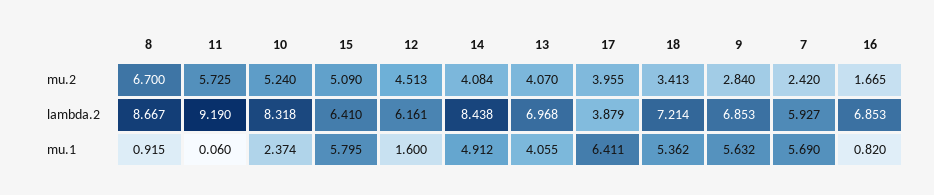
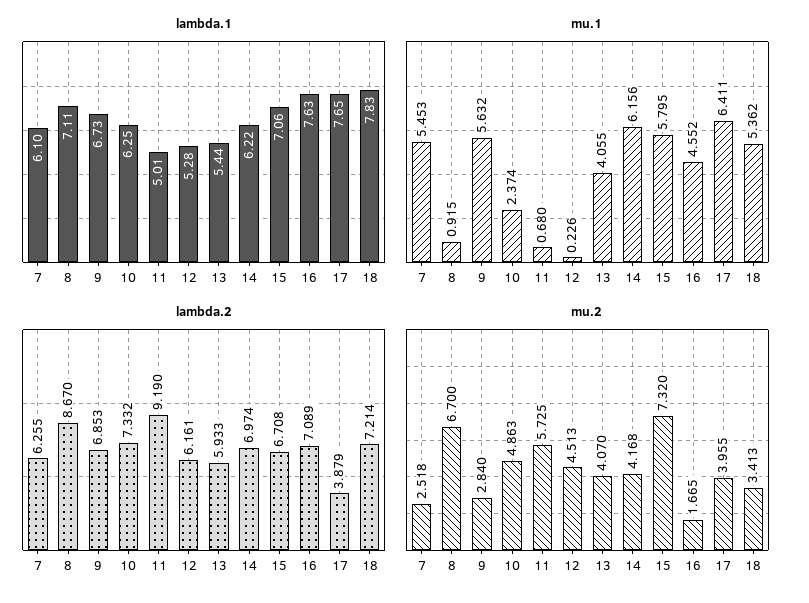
mu.2, 10: 5.24 -> 4.863
mu.2, 15: 5.09 -> 7.32
mu.2, 14: 4.084 -> 4.168
mu.2, 7: 2.42 -> 2.518
lambda.2, 8: 8.667 -> 8.67
lambda.2, 10: 8.318 -> 7.332
lambda.2, 15: 6.41 -> 6.708
lambda.2, 14: 8.438 -> 6.974
lambda.2, 13: 6.968 -> 5.933
lambda.2, 7: 5.927 -> 6.255
lambda.2, 16: 6.853 -> 7.089
mu.1, 11: 0.06 -> 0.68
mu.1, 12: 1.6 -> 0.226
mu.1, 14: 4.912 -> 6.156
mu.1, 7: 5.69 -> 5.453
mu.1, 16: 0.82 -> 4.552
lambda.1, 7: none -> 6.1
lambda.1, 8: none -> 7.11
lambda.1, 9: none -> 6.73
lambda.1, 10: none -> 6.25
lambda.1, 11: none -> 5.01
lambda.1, 12: none -> 5.28
lambda.1, 13: none -> 5.44
lambda.1, 14: none -> 6.22
lambda.1, 15: none -> 7.06
lambda.1, 16: none -> 7.63
lambda.1, 17: none -> 7.65
lambda.1, 18: none -> 7.83

